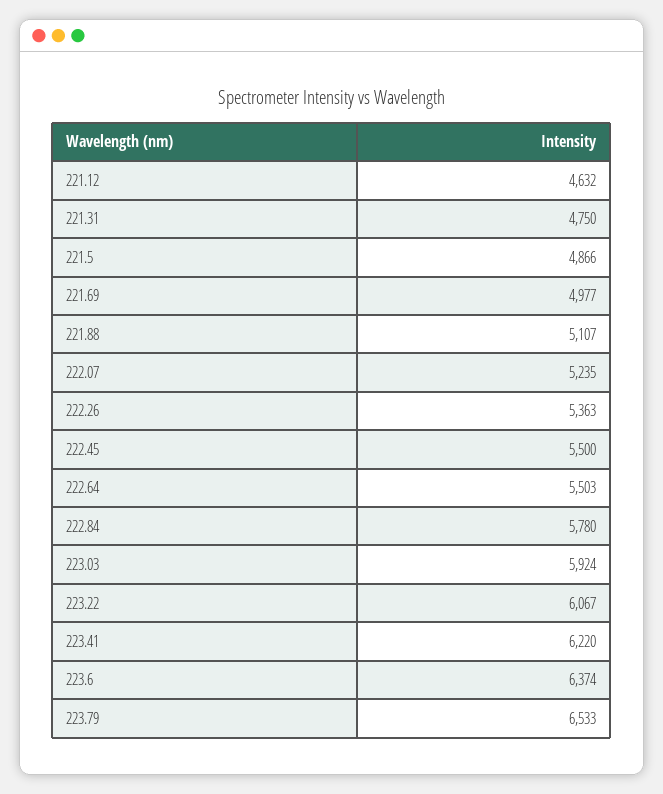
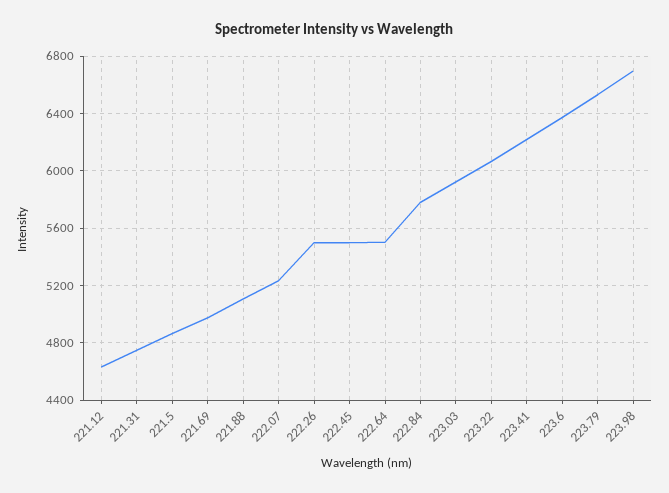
222.26: 5363 -> 5500
223.98: none -> 6700

